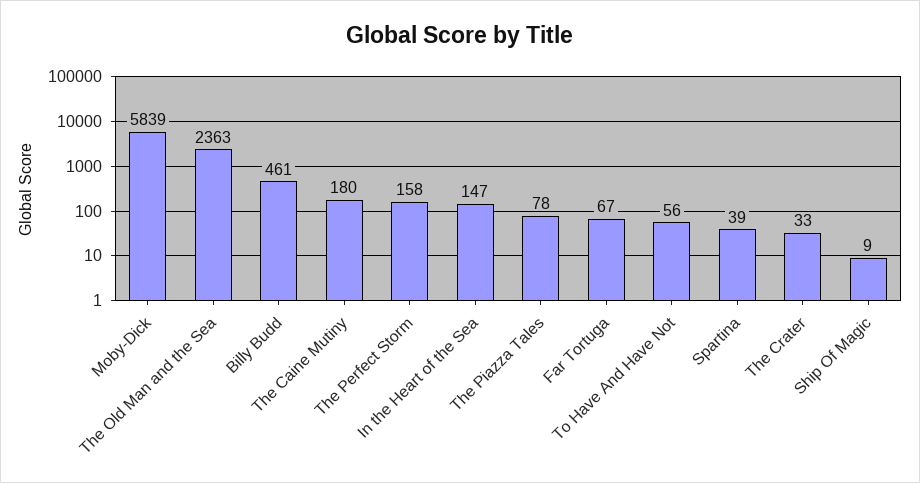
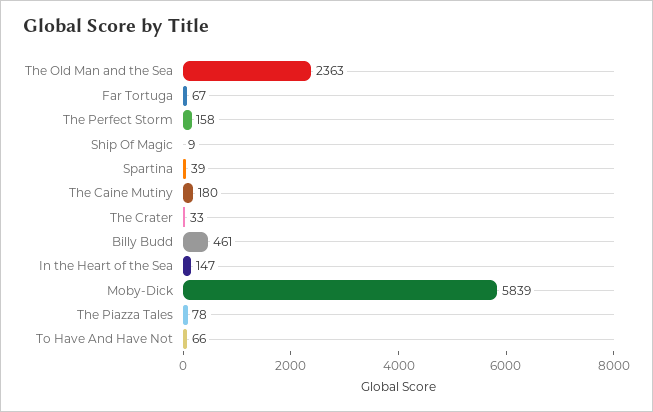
To Have And Have Not: 56 -> 66

